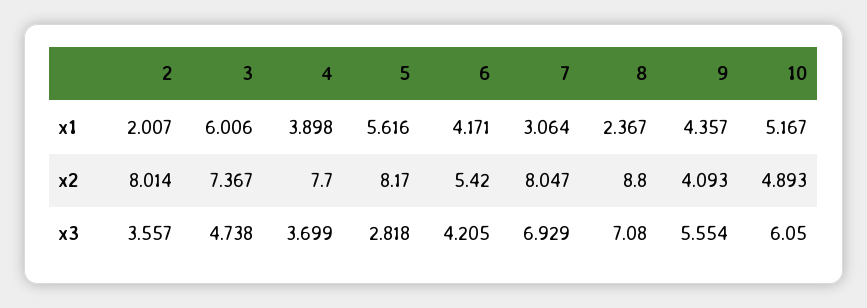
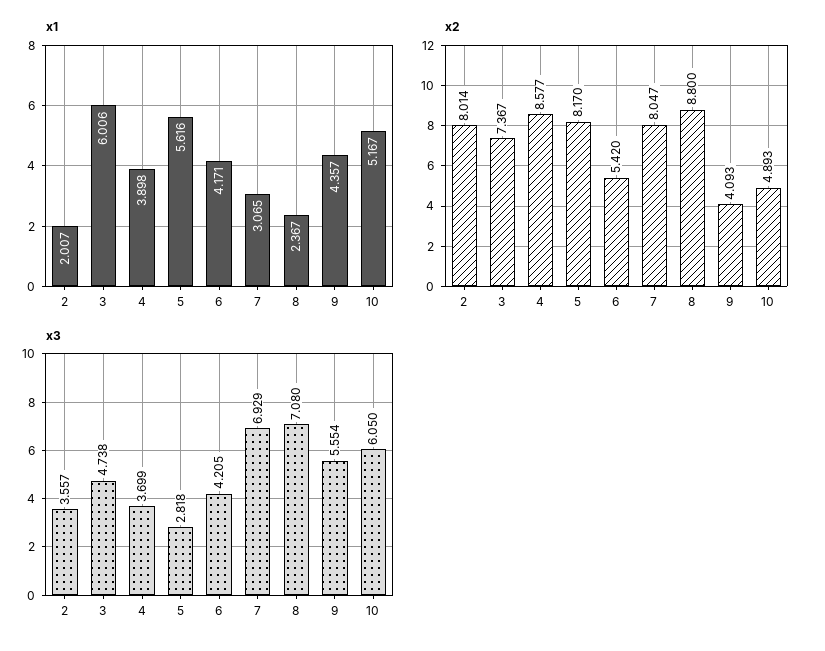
x1, 7: 3.064 -> 3.065
x2, 4: 7.7 -> 8.577

